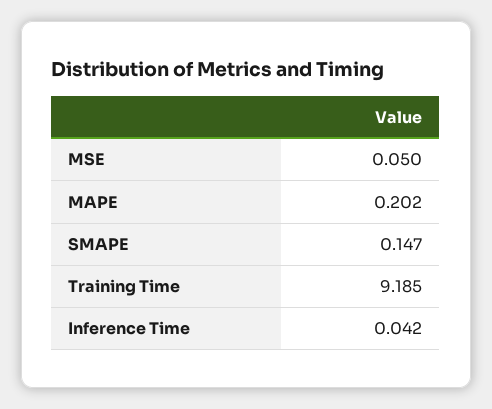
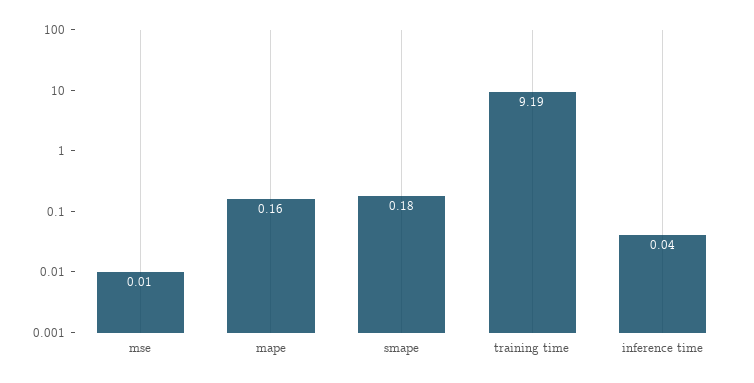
MSE: 0.05 -> 0.01
MAPE: 0.202 -> 0.16
SMAPE: 0.147 -> 0.18

